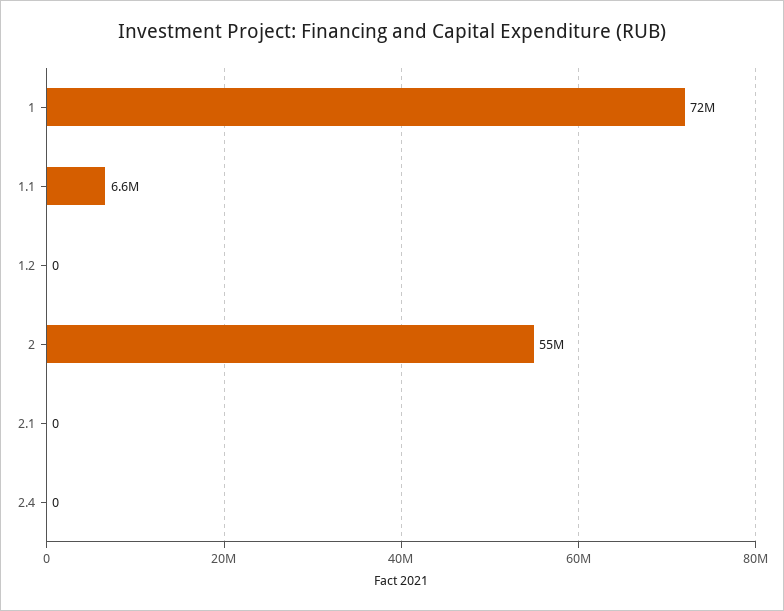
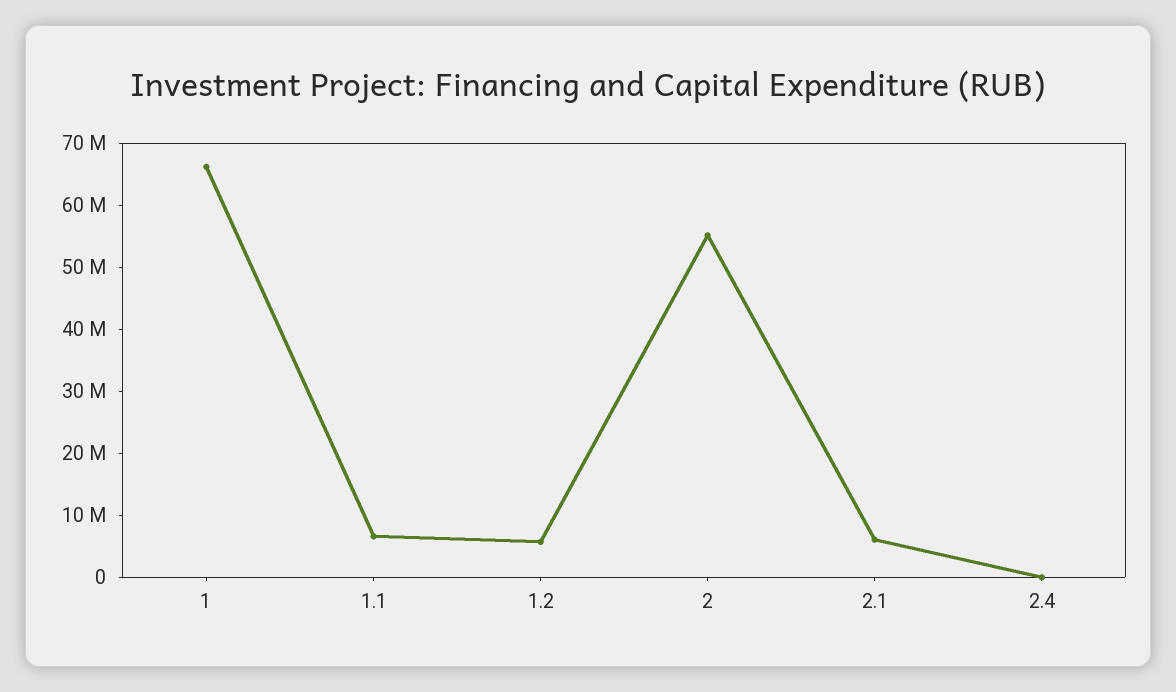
1: 72000000 -> 66000000
1.2: 0 -> 6000000
2.1: 0 -> 6000000

